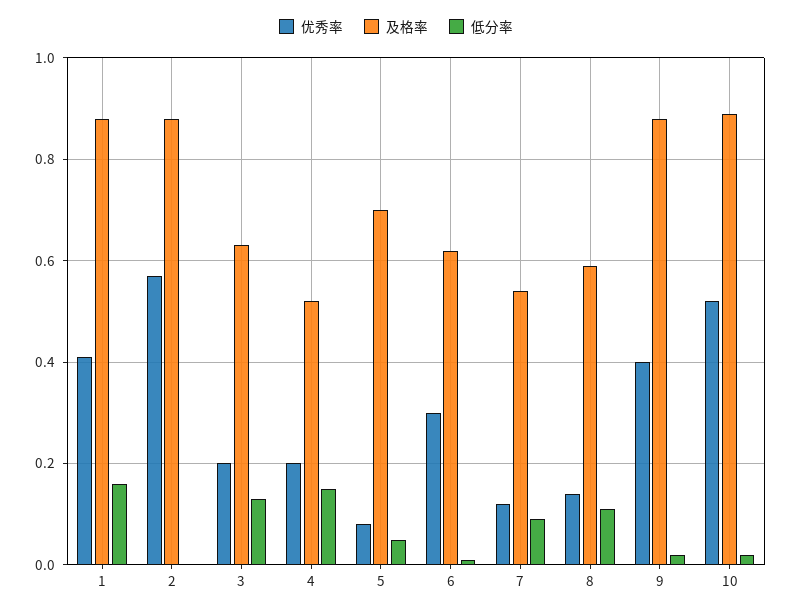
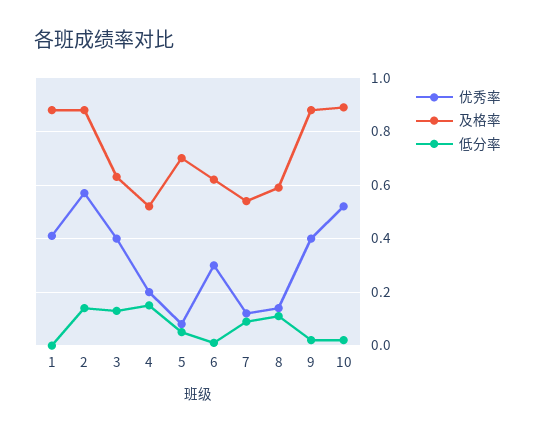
低分率, 1: 0.15 -> 0
低分率, 2: 0 -> 0.15
优秀率, 3: 0.2 -> 0.4

